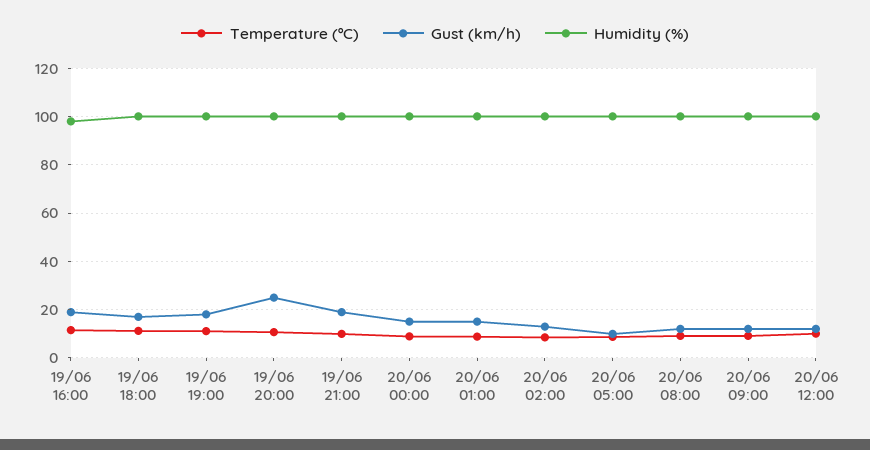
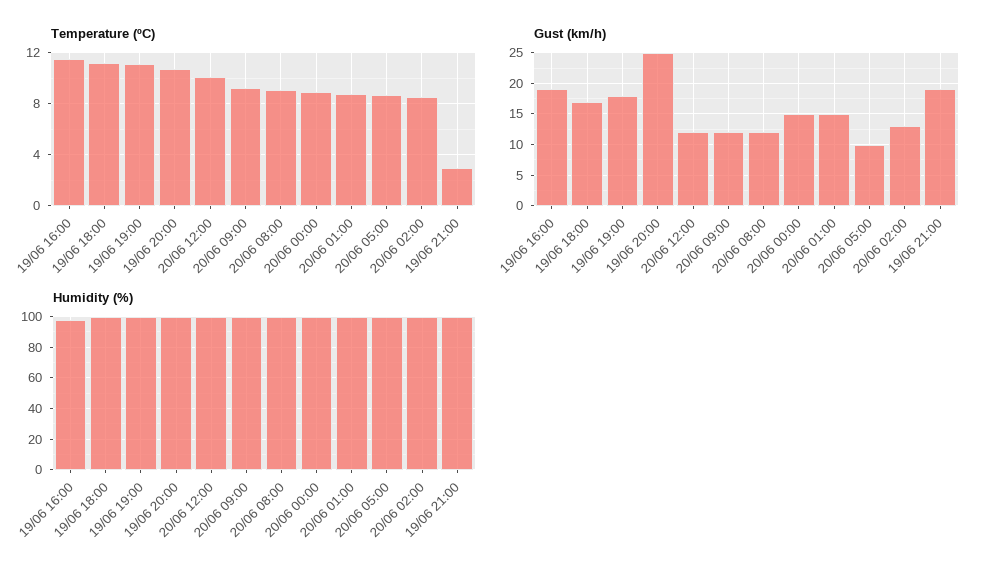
Temperature (ºC), 19/06 21:00: 10 -> 3

